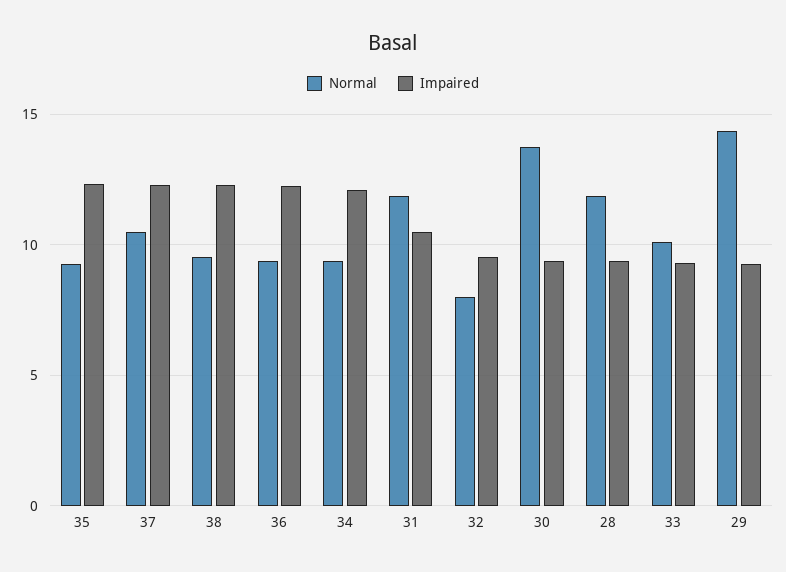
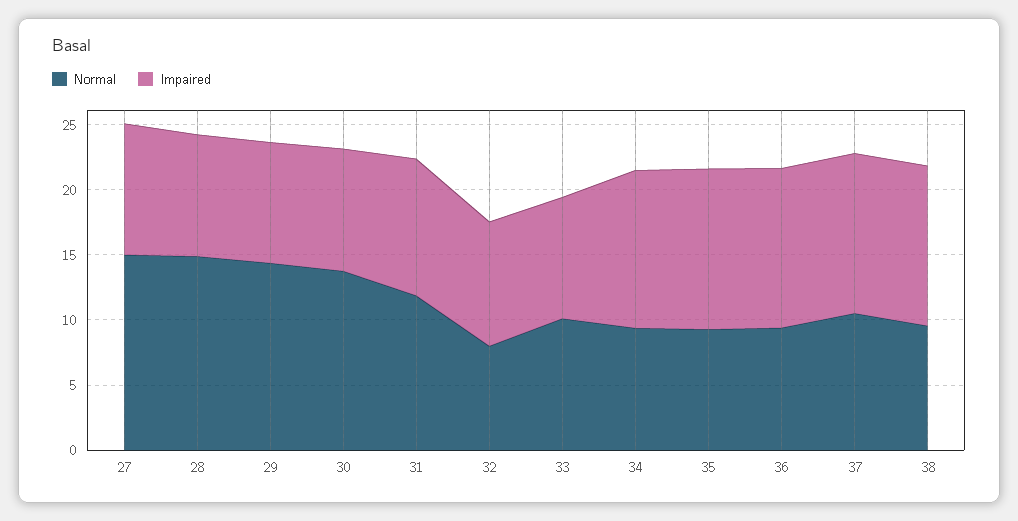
Normal, 28: 12 -> 15
Normal, 27: none -> 15
Impaired, 27: none -> 10

